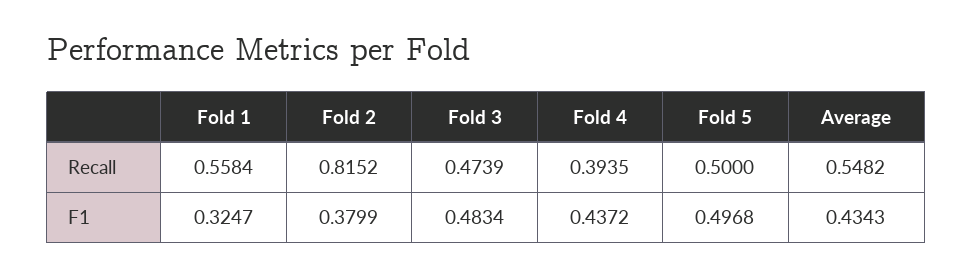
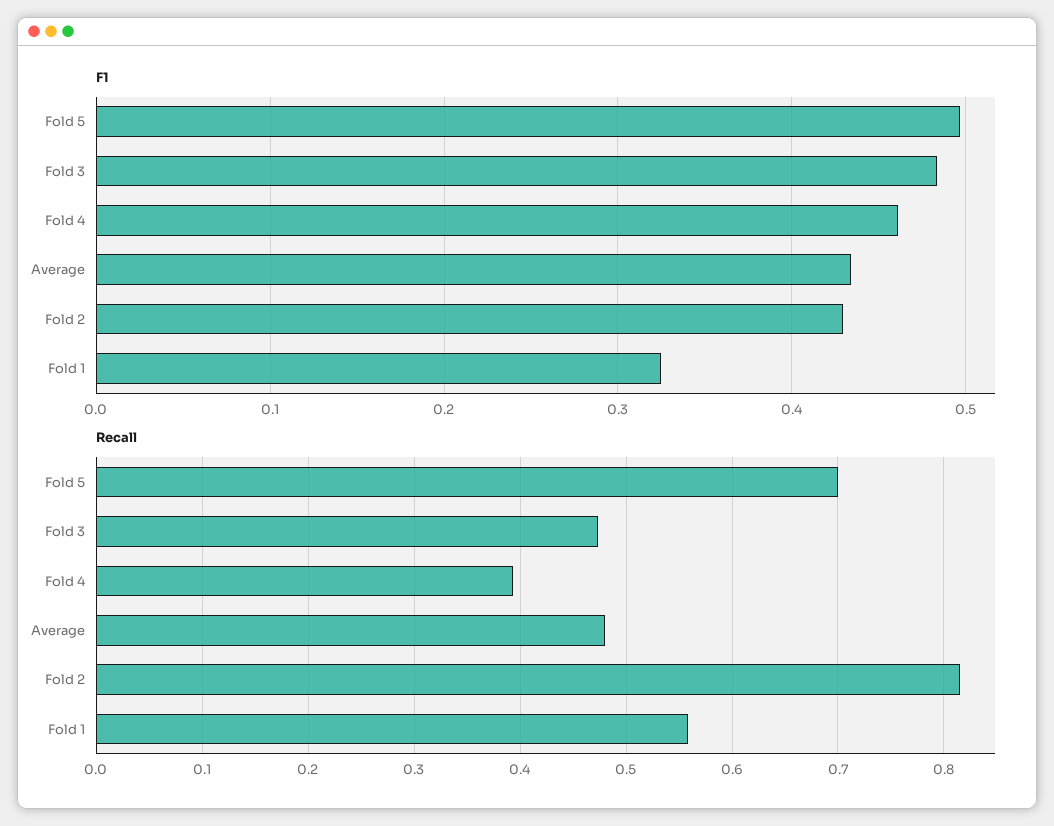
Recall, Fold 5: 0.5 -> 0.7
Recall, Average: 0.5482 -> 0.48
F1, Fold 2: 0.3799 -> 0.43
F1, Fold 4: 0.4372 -> 0.46

